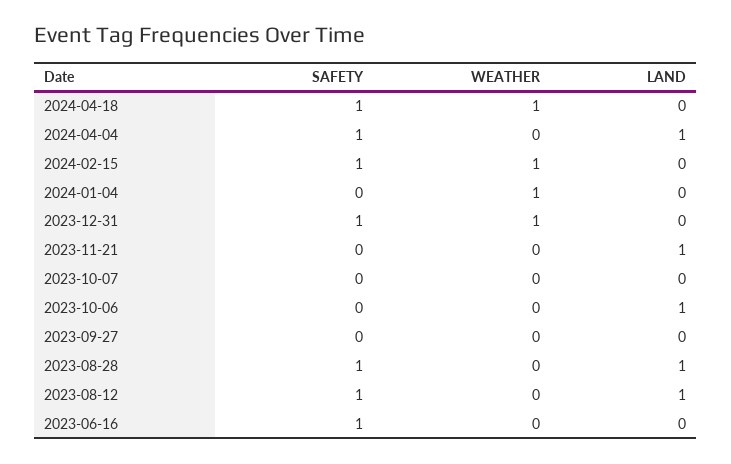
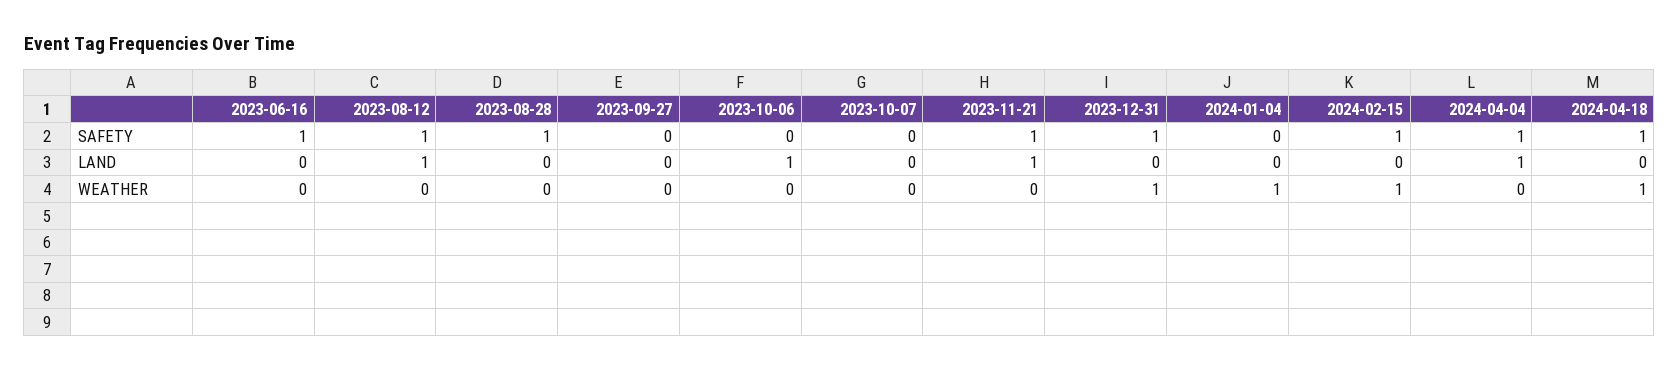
SAFETY, 2023-11-21: 0 -> 1
LAND, 2023-08-28: 1 -> 0

